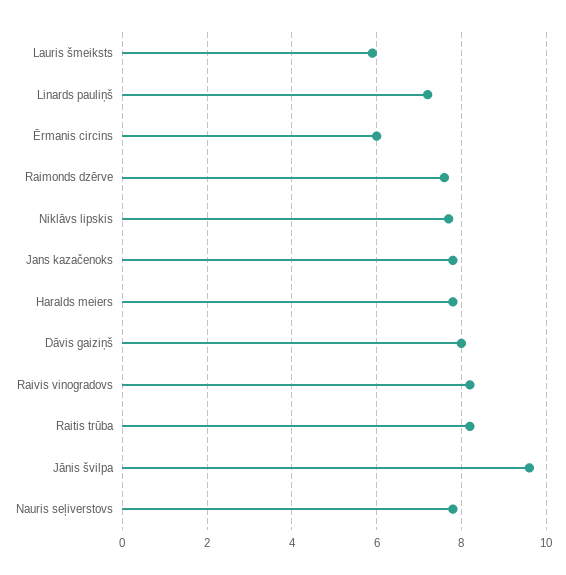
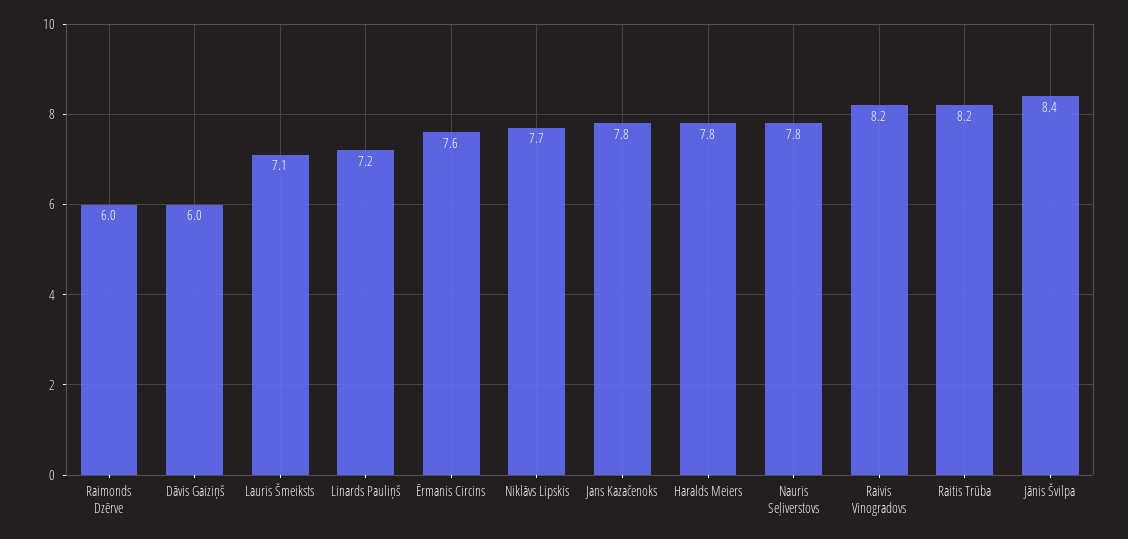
Lauris šmeiksts: 6 -> 7.1
Ērmanis circins: 6 -> 7.6
Raimonds dzērve: 7.5 -> 6
Dāvis gaiziņš: 8 -> 6
Jānis švilpa: 9.5 -> 8.4

